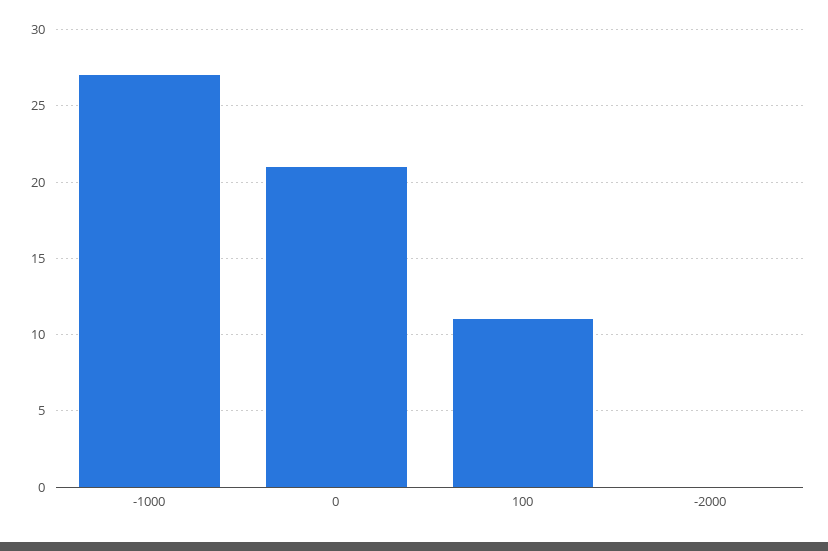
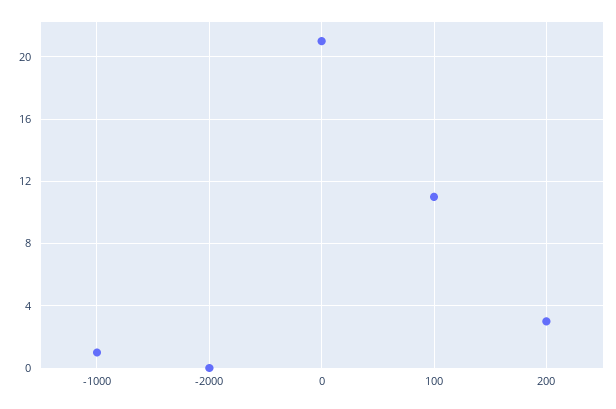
-1000: 27 -> 1
200: none -> 3

